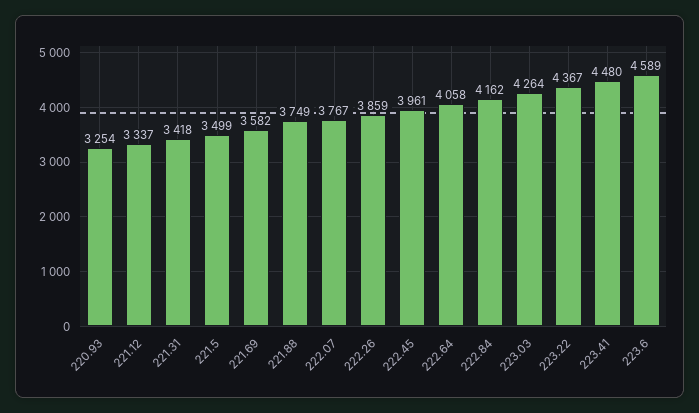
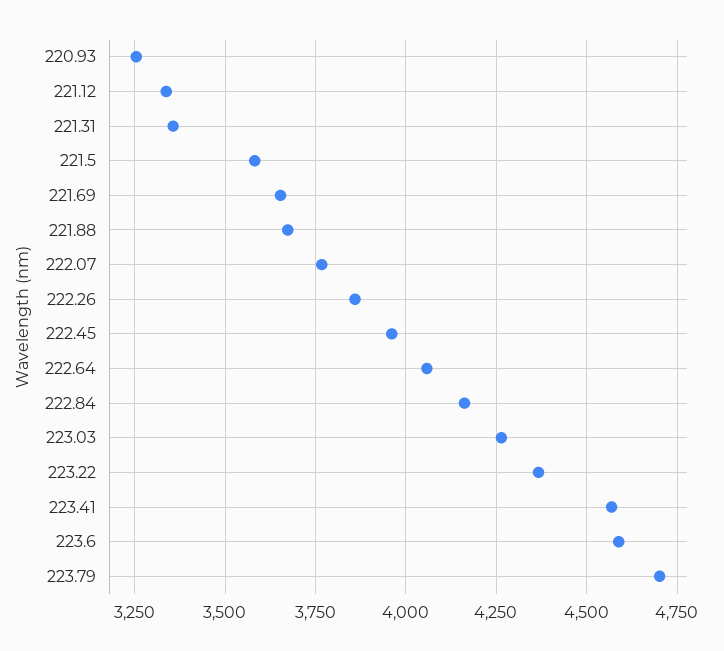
221.31: 3418 -> 3350
221.5: 3499 -> 3575
221.69: 3582 -> 3650
221.88: 3749 -> 3675
223.41: 4480 -> 4575
223.79: none -> 4700

